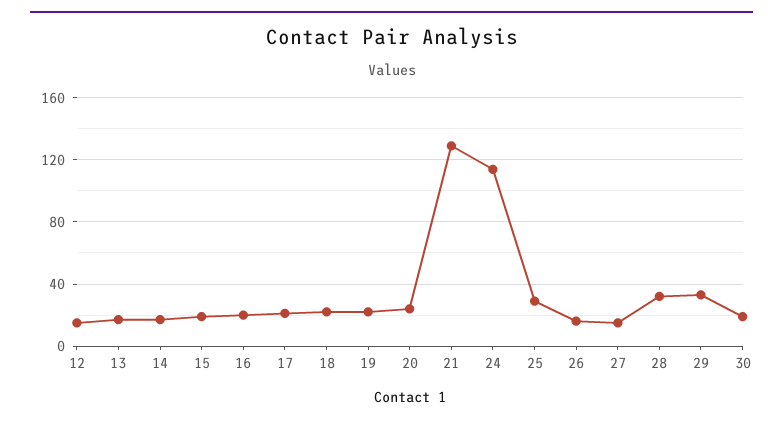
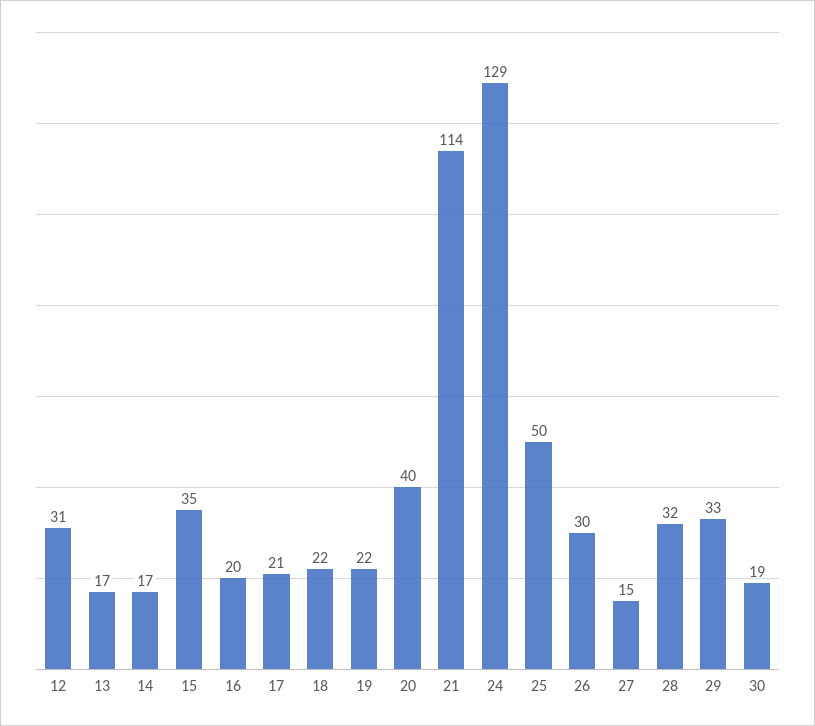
12: 15 -> 31
15: 20 -> 35
20: 25 -> 40
21: 130 -> 114
24: 115 -> 129
25: 30 -> 50
26: 15 -> 30

